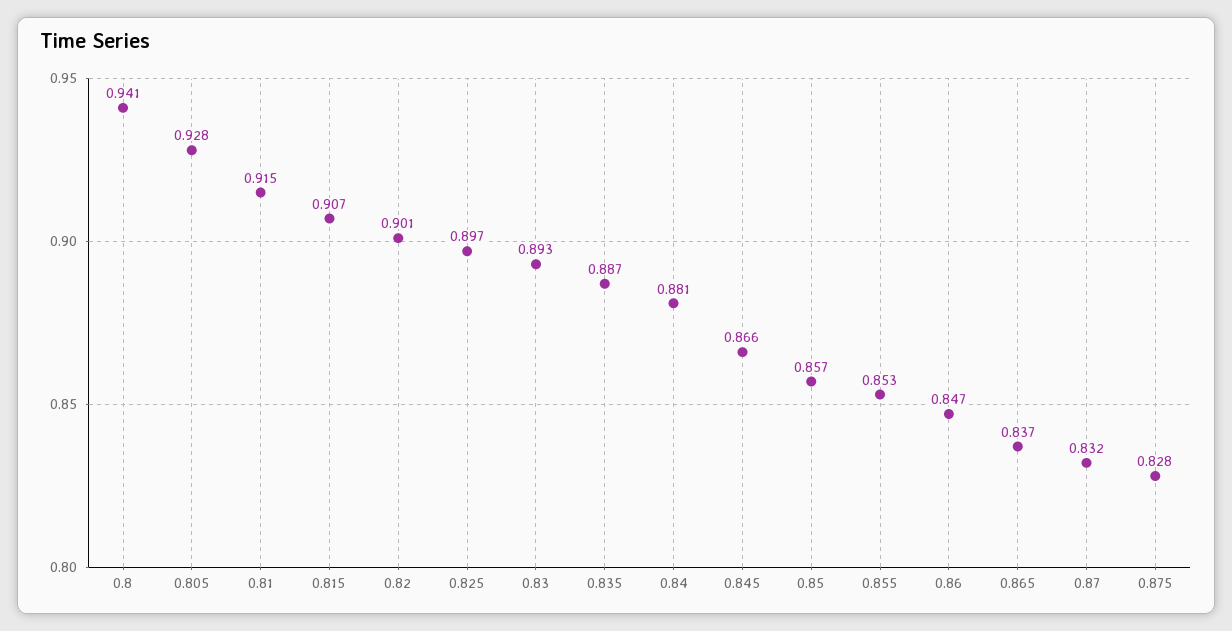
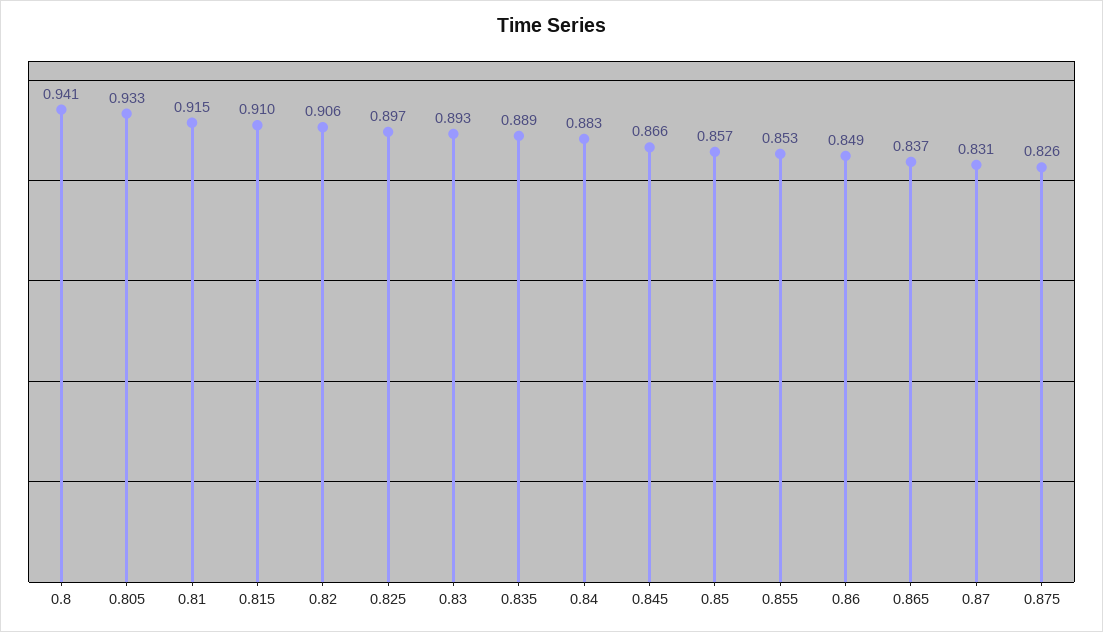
0.805: 0.928 -> 0.933
0.815: 0.907 -> 0.91
0.82: 0.901 -> 0.906
0.835: 0.887 -> 0.889
0.84: 0.881 -> 0.883
0.86: 0.847 -> 0.849
0.87: 0.832 -> 0.831
0.875: 0.828 -> 0.826

